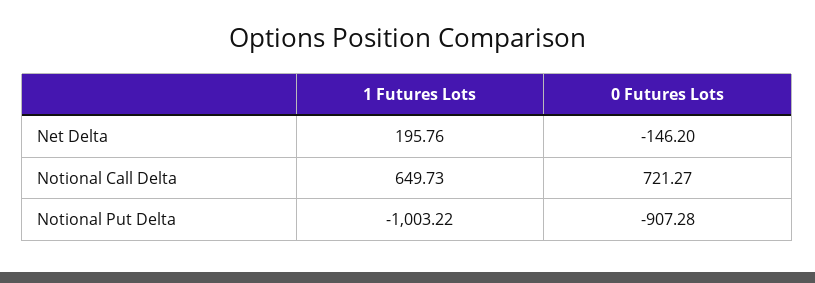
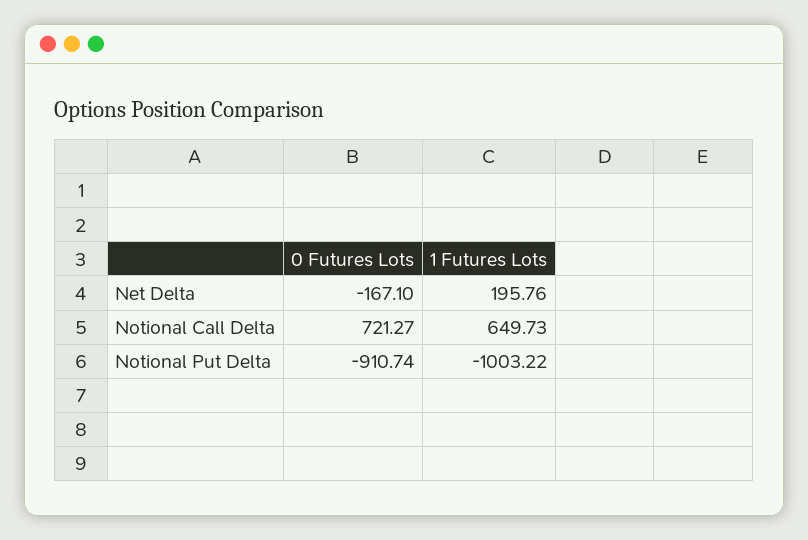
0 Futures Lots, Net Delta: -146.2 -> -167.1
0 Futures Lots, Notional Put Delta: -907.28 -> -910.74

